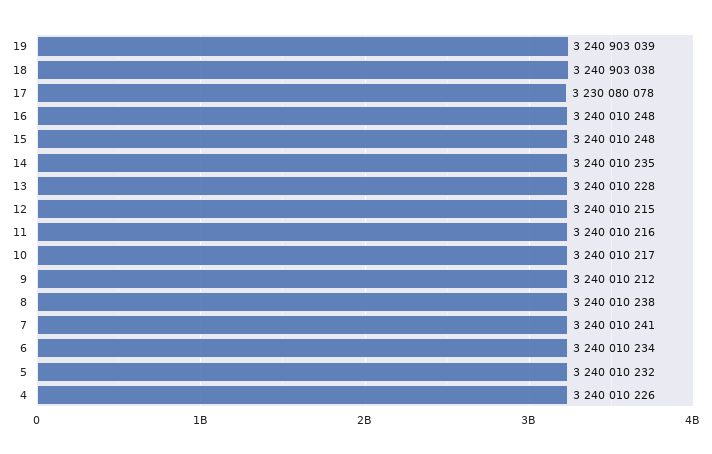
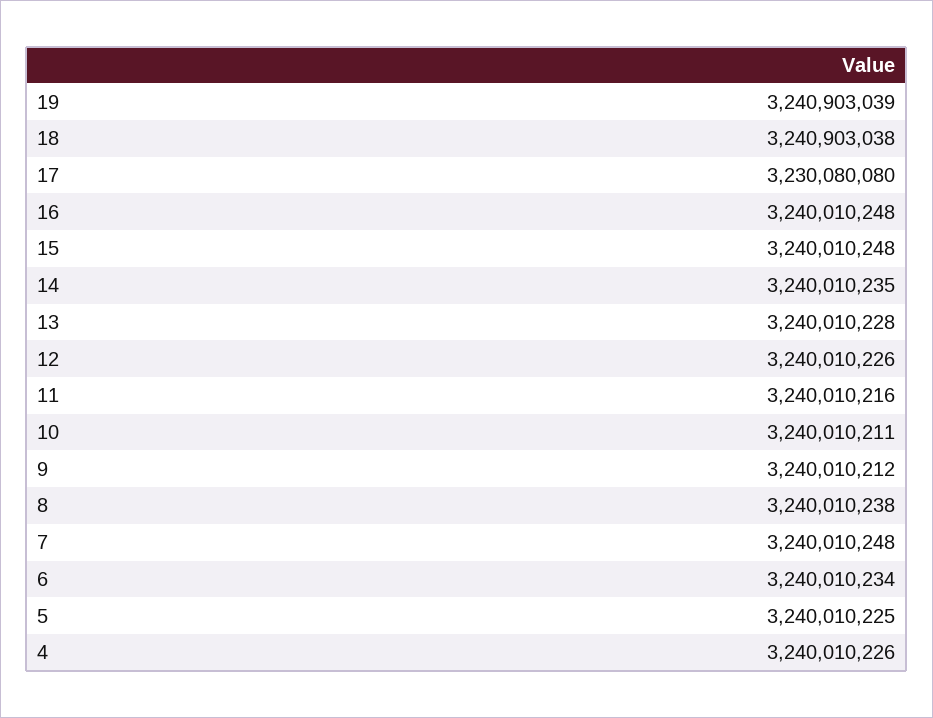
17: 3230080078 -> 3230080080
12: 3240010215 -> 3240010226
10: 3240010217 -> 3240010211
7: 3240010241 -> 3240010248
5: 3240010232 -> 3240010225

